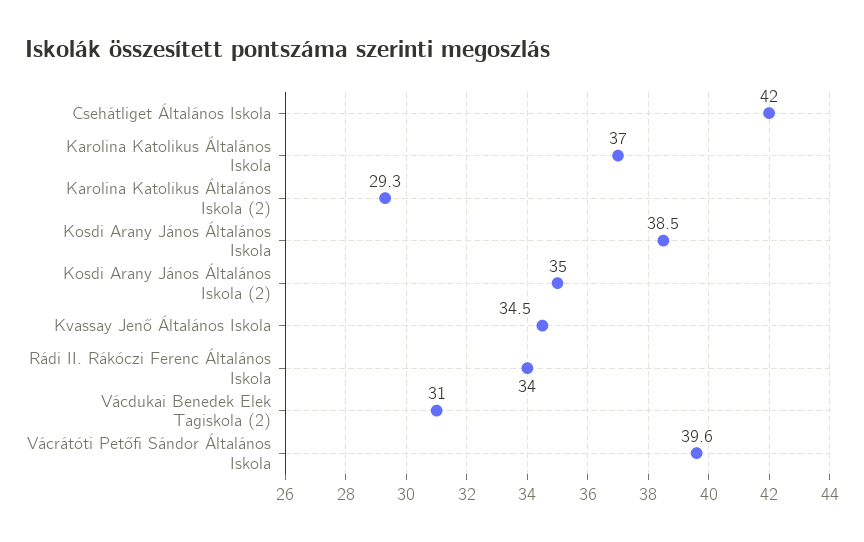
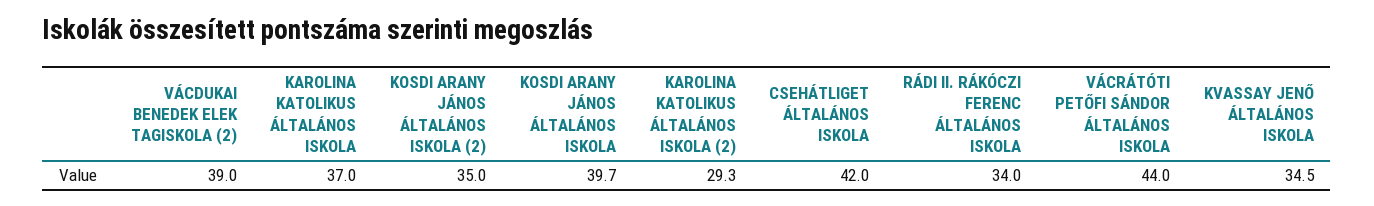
Kosdi Arany János Általános Iskola: 38.5 -> 39.7
Vácdukai Benedek Elek Tagiskola (2): 31 -> 39
Vácrátóti Petőfi Sándor Általános Iskola: 39.6 -> 44

